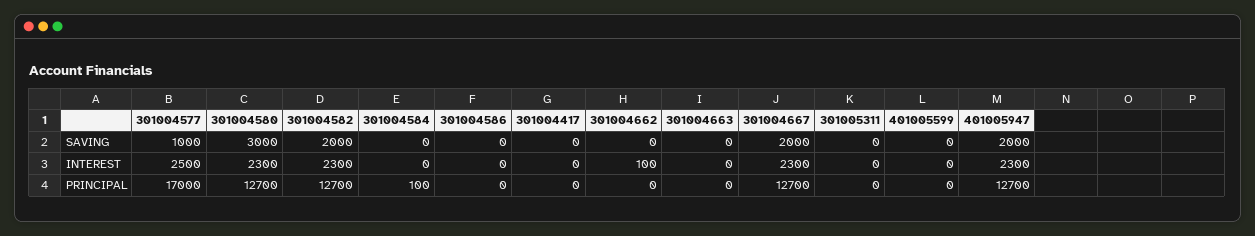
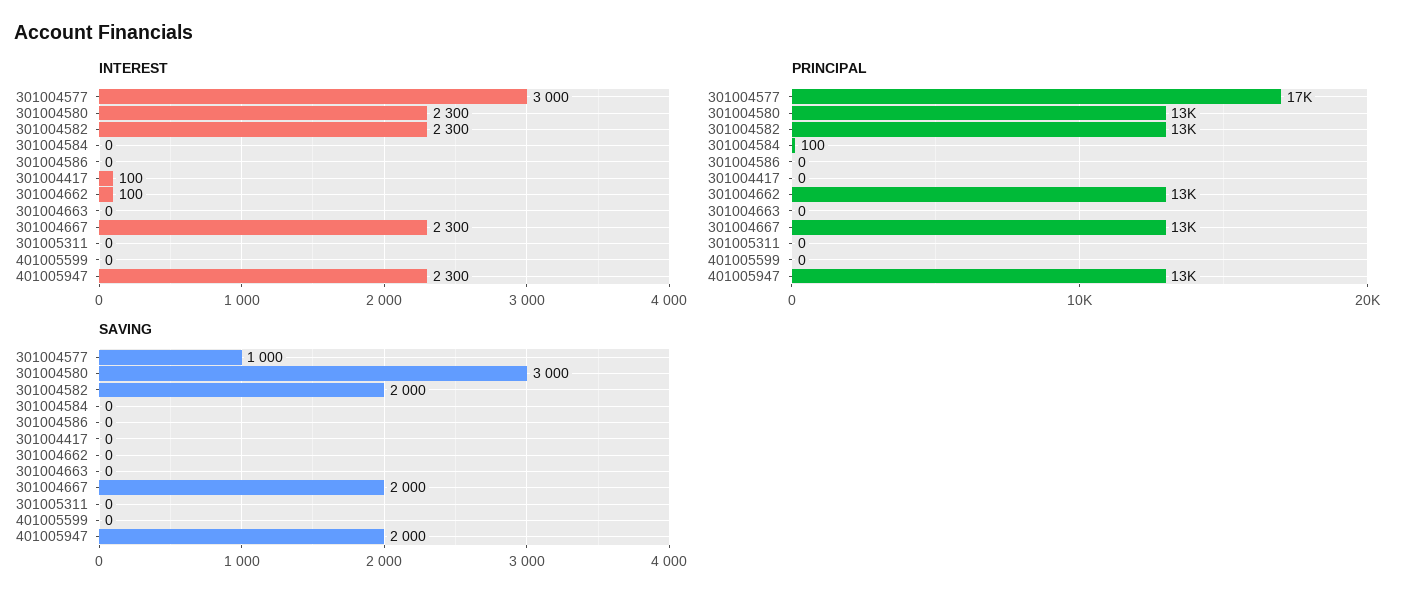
INTEREST, 301004577: 2500 -> 3000
INTEREST, 301004417: 0 -> 100
PRINCIPAL, 301004662: 0 -> 13000

